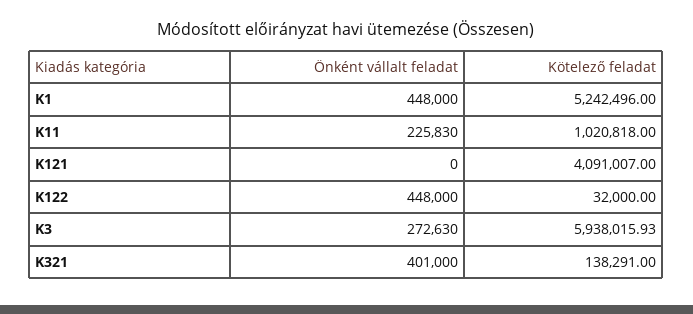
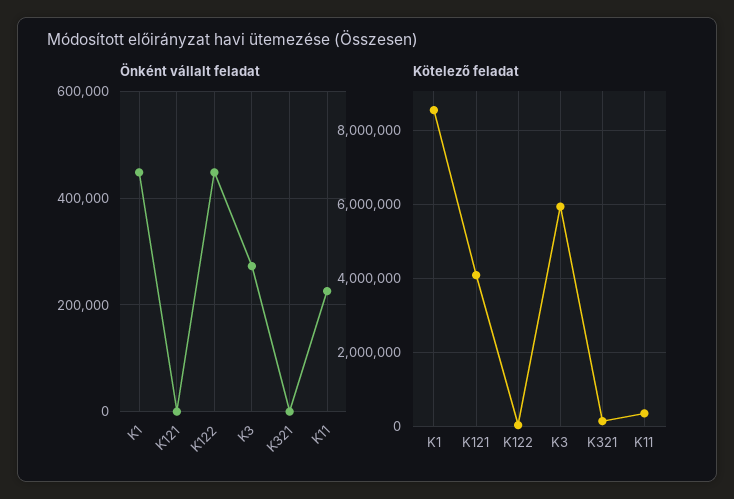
Kötelező feladat, K1: 5242496 -> 8600000
Kötelező feladat, K11: 1020818 -> 400000
Önként vállalt feladat, K321: 401000 -> 0

